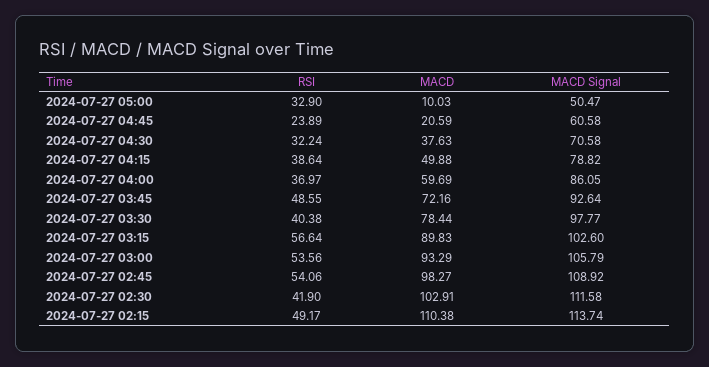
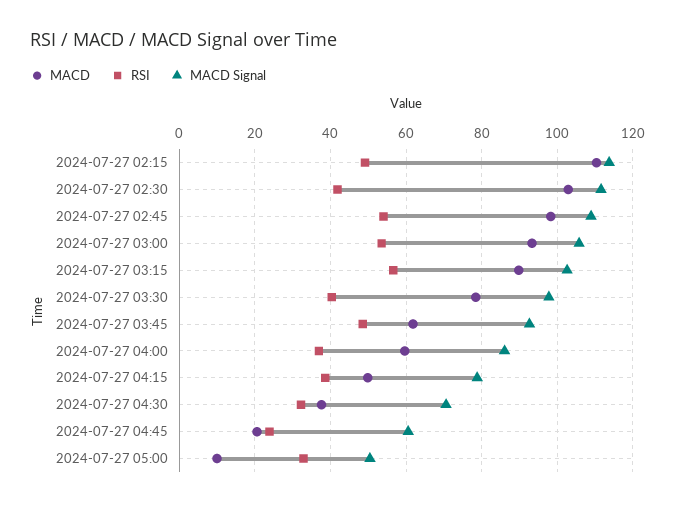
MACD, 2024-07-27 03:45: 72.16 -> 62

